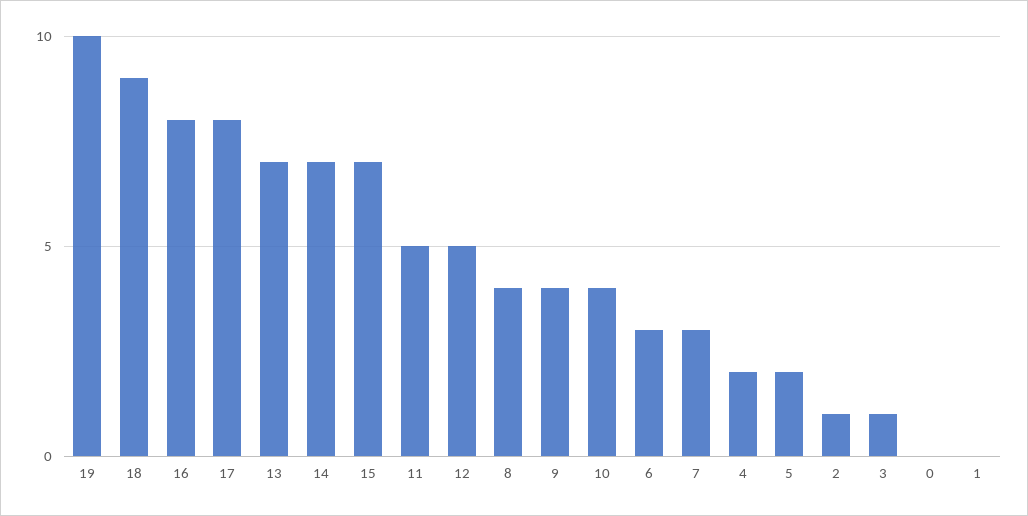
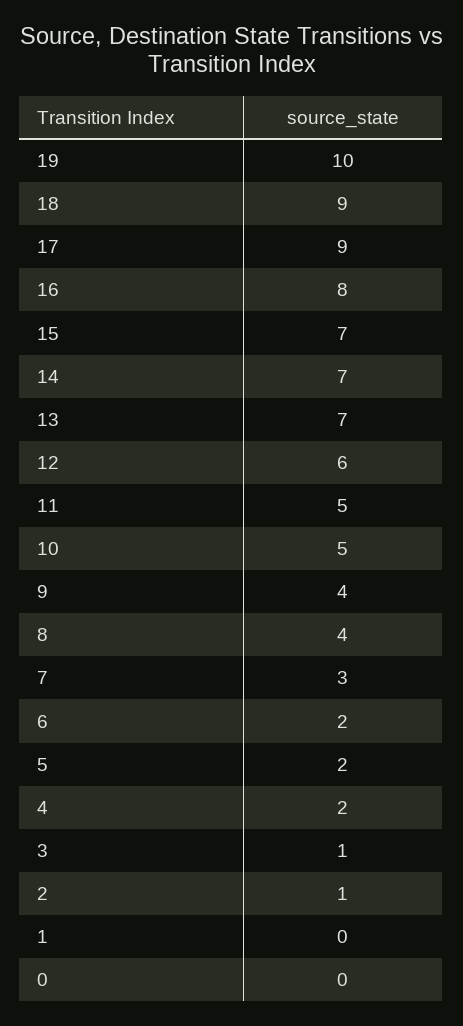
17: 8 -> 9
12: 5 -> 6
10: 4 -> 5
6: 3 -> 2

